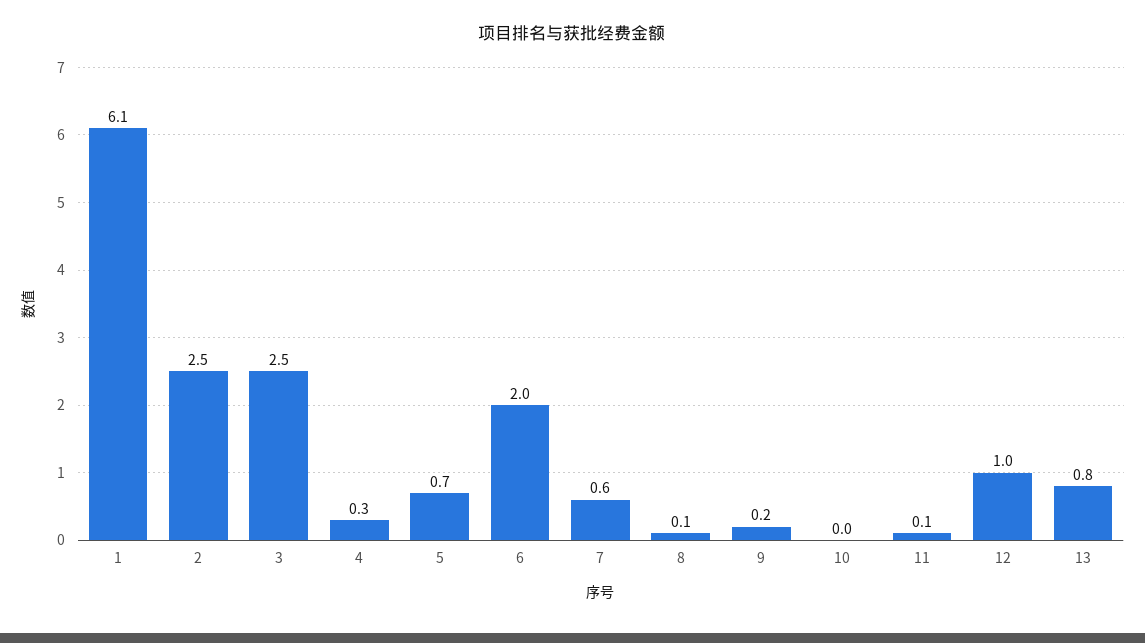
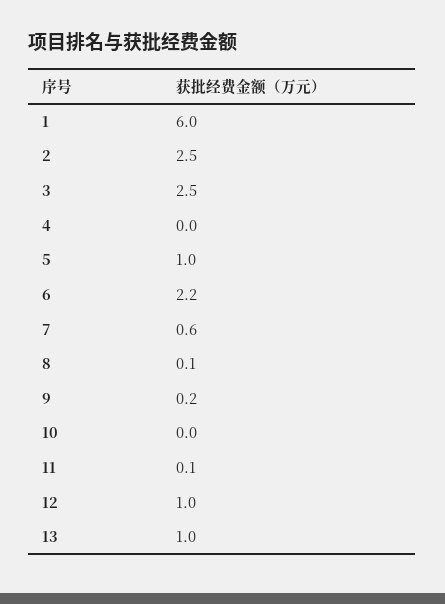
1: 6.1 -> 6
4: 0.3 -> 0
5: 0.7 -> 1
6: 2 -> 2.2
13: 0.8 -> 1

